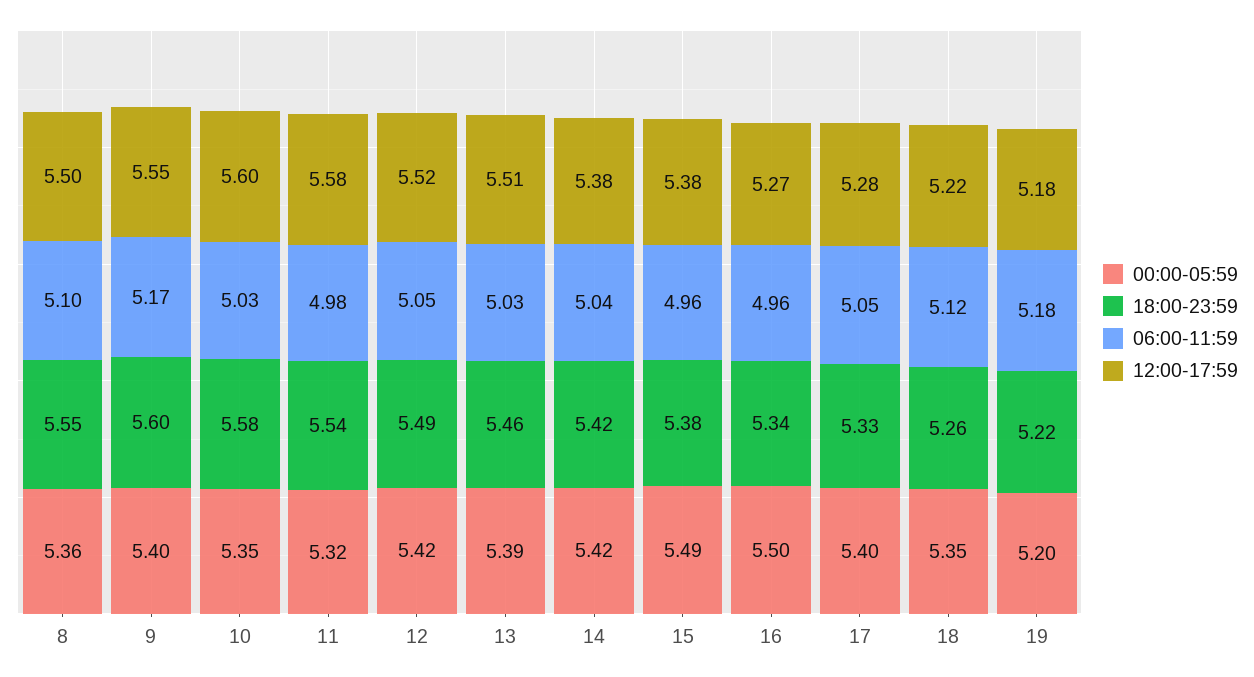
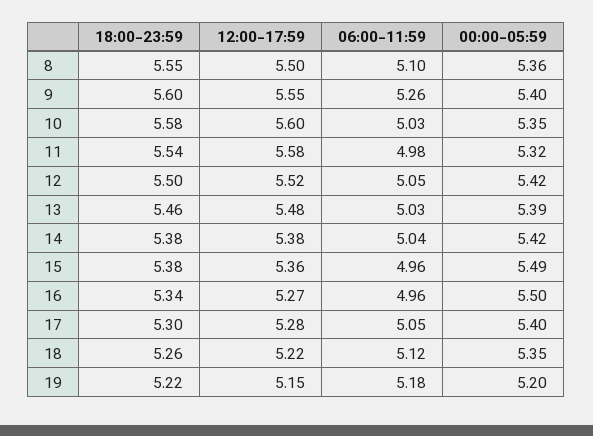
06:00-11:59, 9: 5.17 -> 5.26
18:00-23:59, 12: 5.49 -> 5.5
12:00-17:59, 13: 5.51 -> 5.48
18:00-23:59, 14: 5.42 -> 5.38
12:00-17:59, 15: 5.38 -> 5.36
18:00-23:59, 17: 5.33 -> 5.3
12:00-17:59, 19: 5.18 -> 5.15

